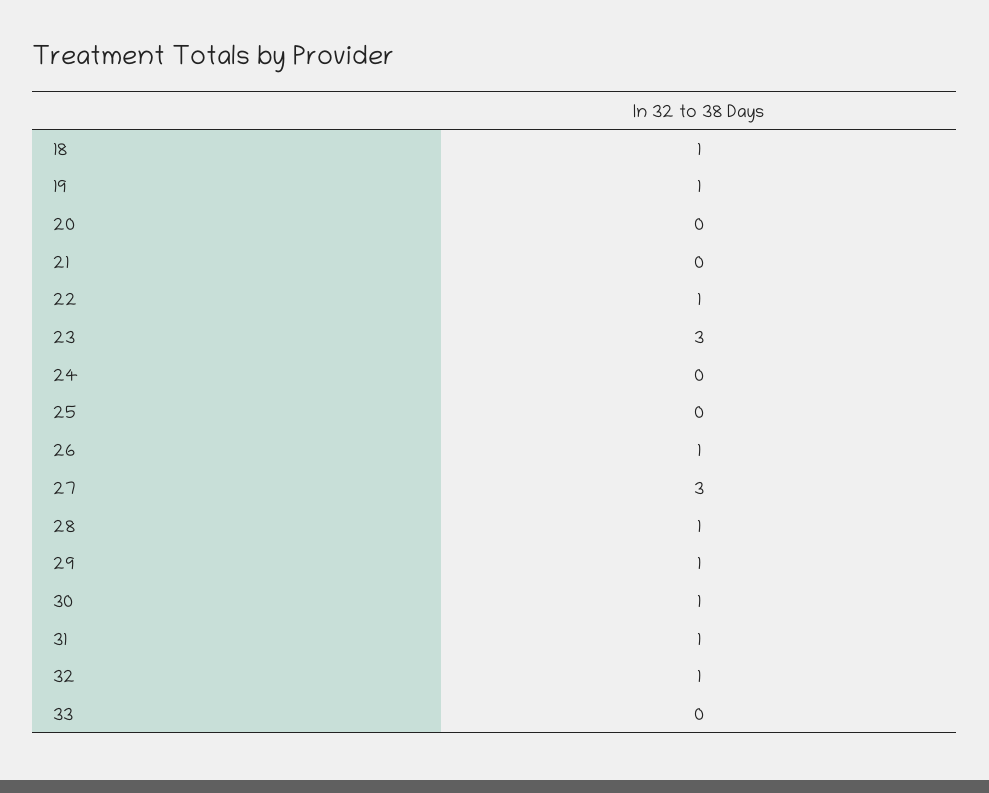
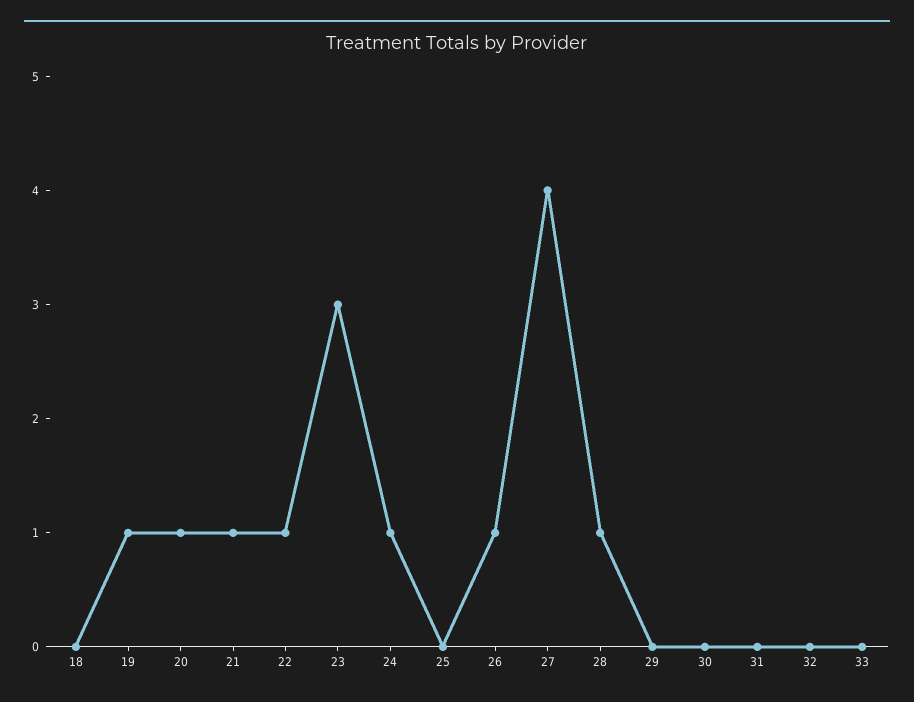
18: 1 -> 0
20: 0 -> 1
21: 0 -> 1
24: 0 -> 1
27: 3 -> 4
29: 1 -> 0
30: 1 -> 0
31: 1 -> 0
32: 1 -> 0

